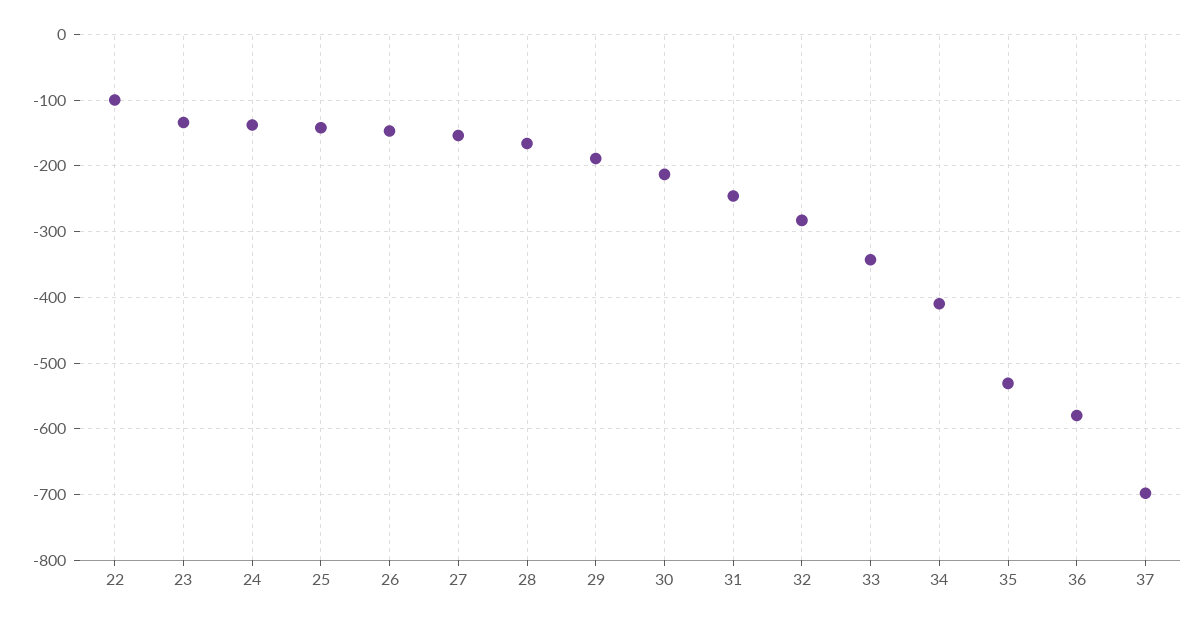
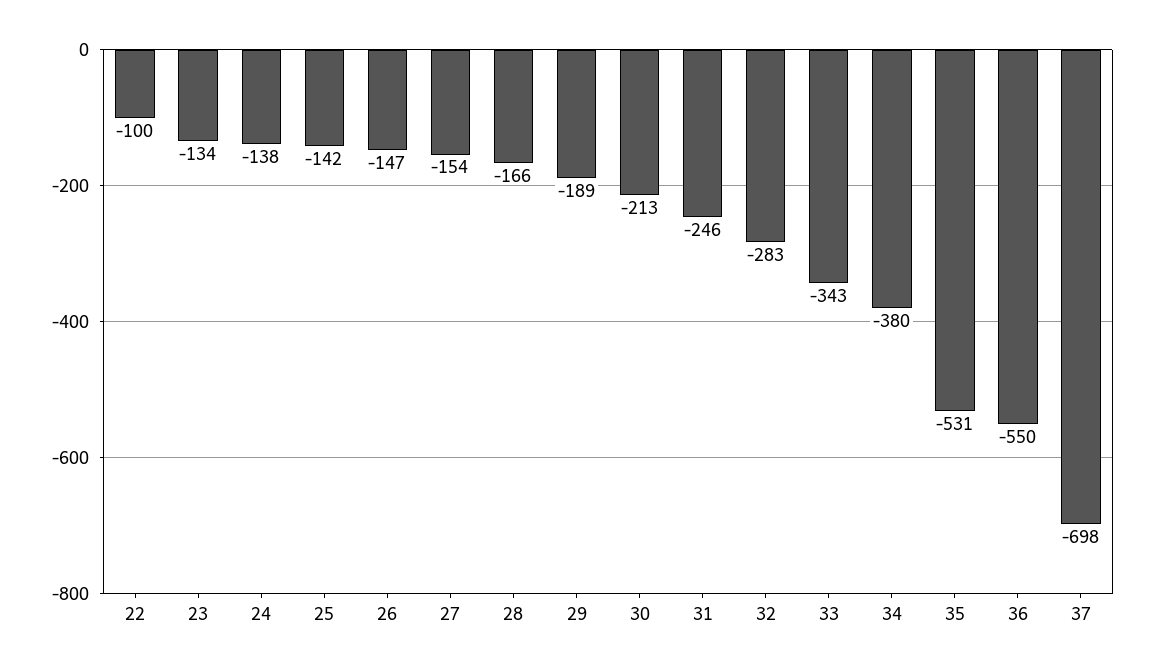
34: -410 -> -380
36: -580 -> -550

